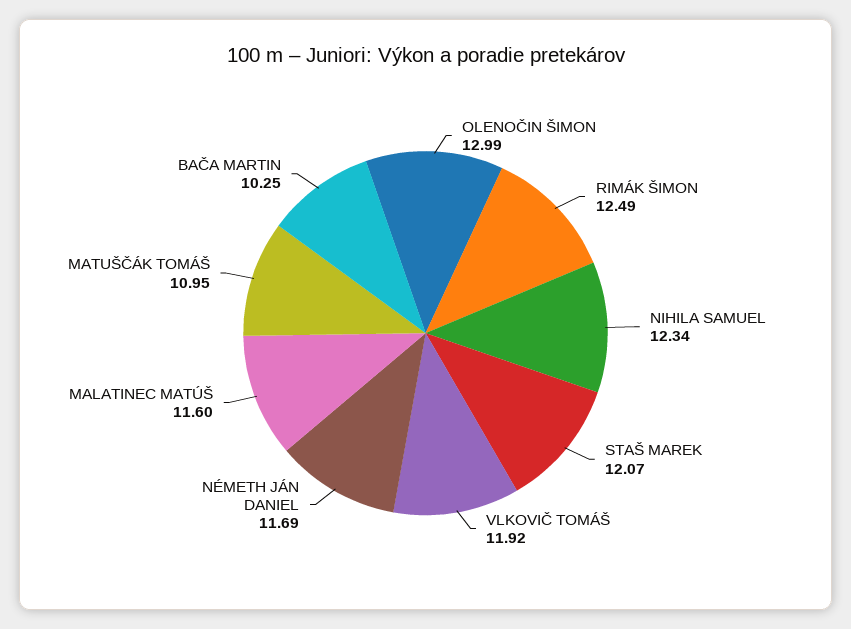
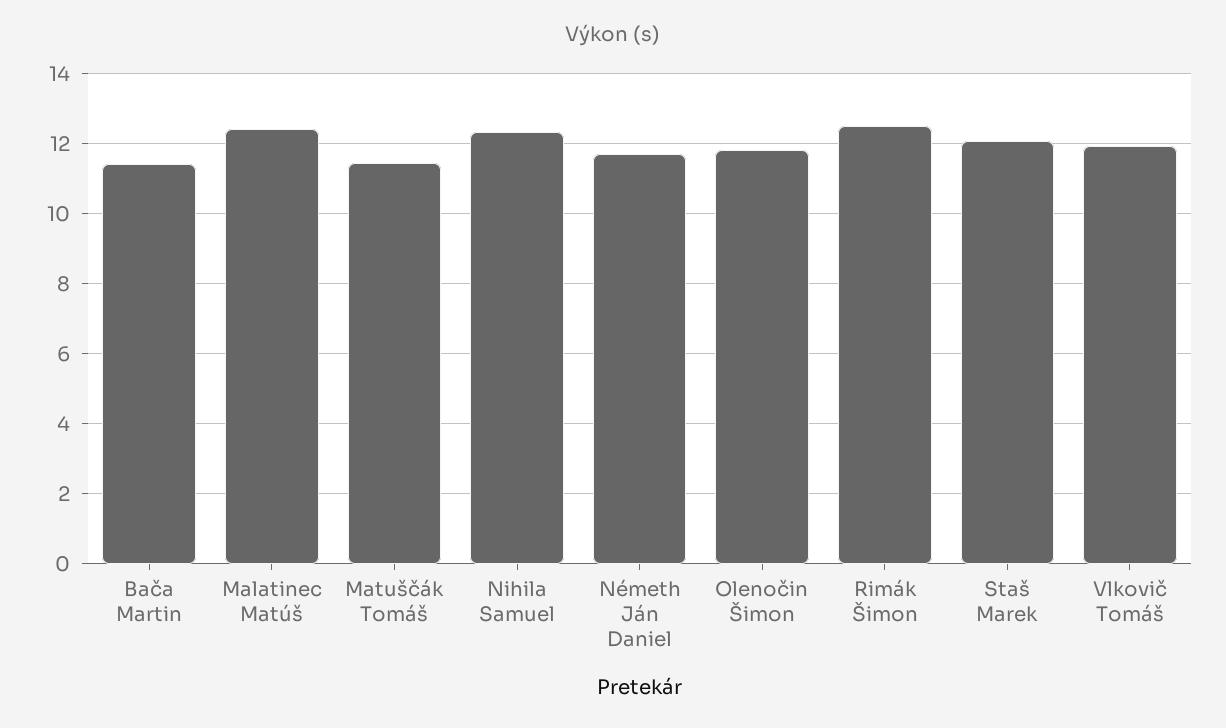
OLENOČIN ŠIMON: 12.99 -> 11.8
MALATINEC MATÚŠ: 11.6 -> 12.4
MATUŠČÁK TOMÁŠ: 10.95 -> 11.4
BAČA MARTIN: 10.25 -> 11.4

